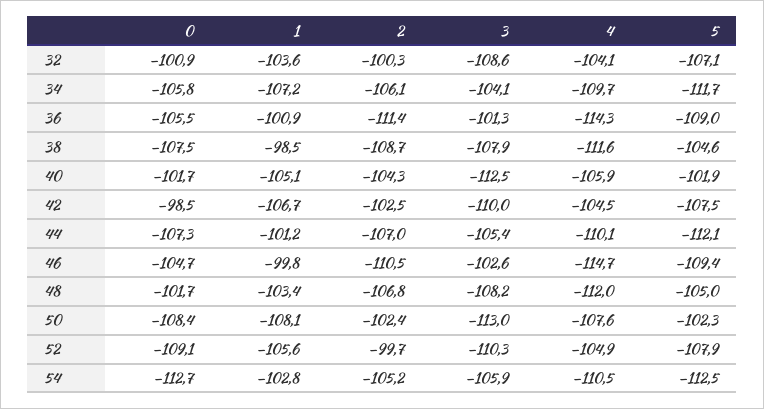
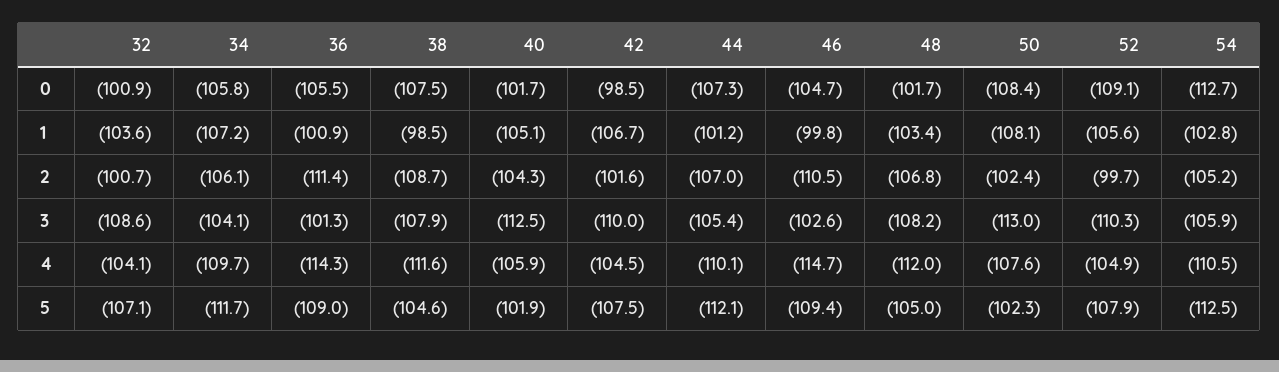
2, 32: -100.3 -> -100.7
2, 42: -102.5 -> -101.6

